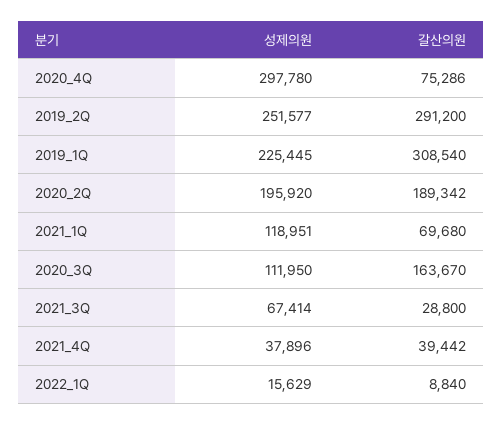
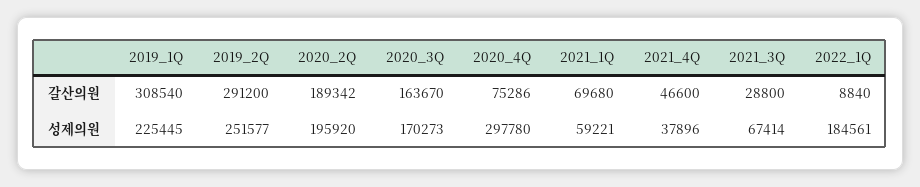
성제의원, 2021_1Q: 118951 -> 59221
성제의원, 2020_3Q: 111950 -> 170273
갈산의원, 2021_4Q: 39442 -> 46600
성제의원, 2022_1Q: 15629 -> 184561

